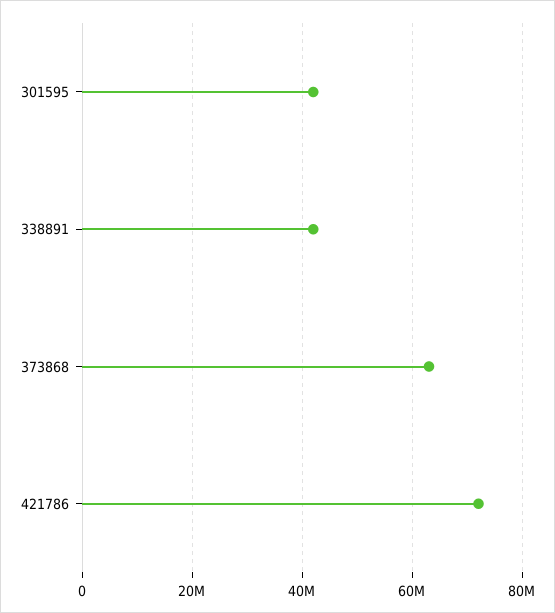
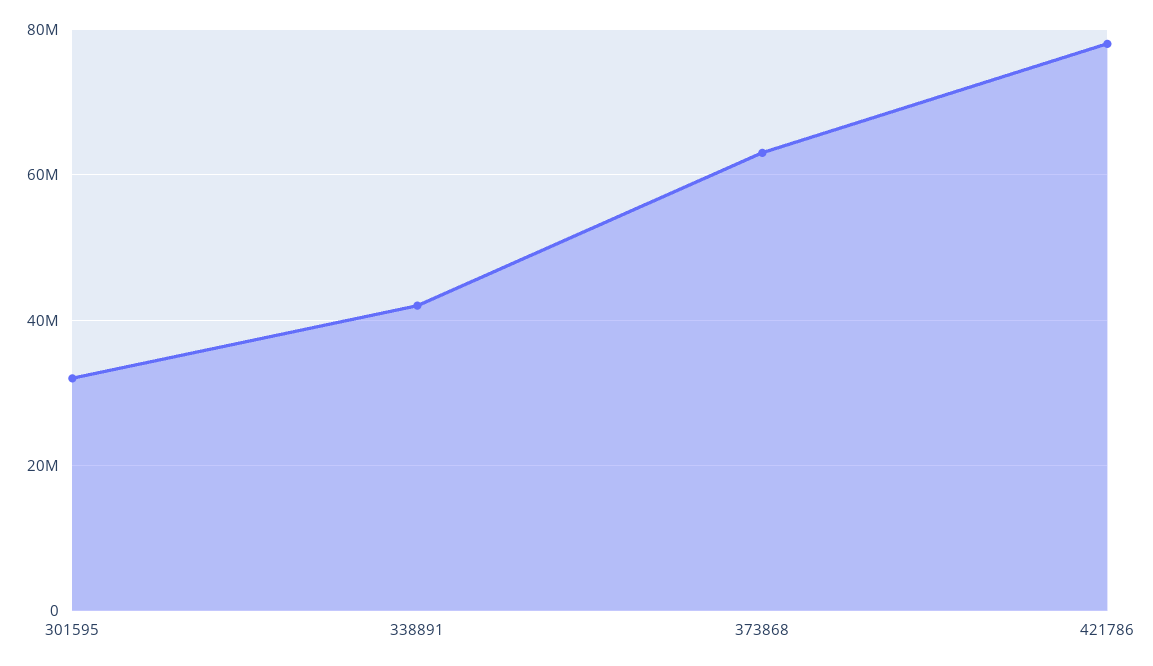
301595: 42000000 -> 32000000
421786: 72000000 -> 78000000

